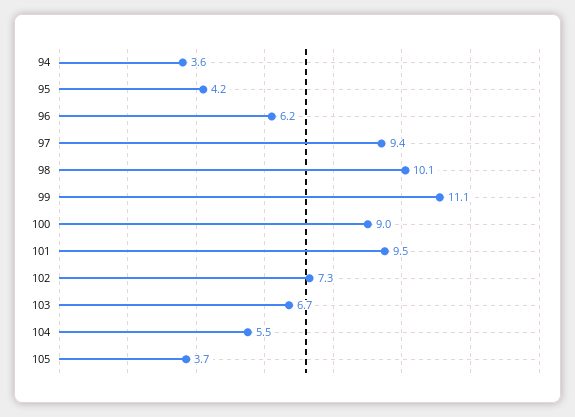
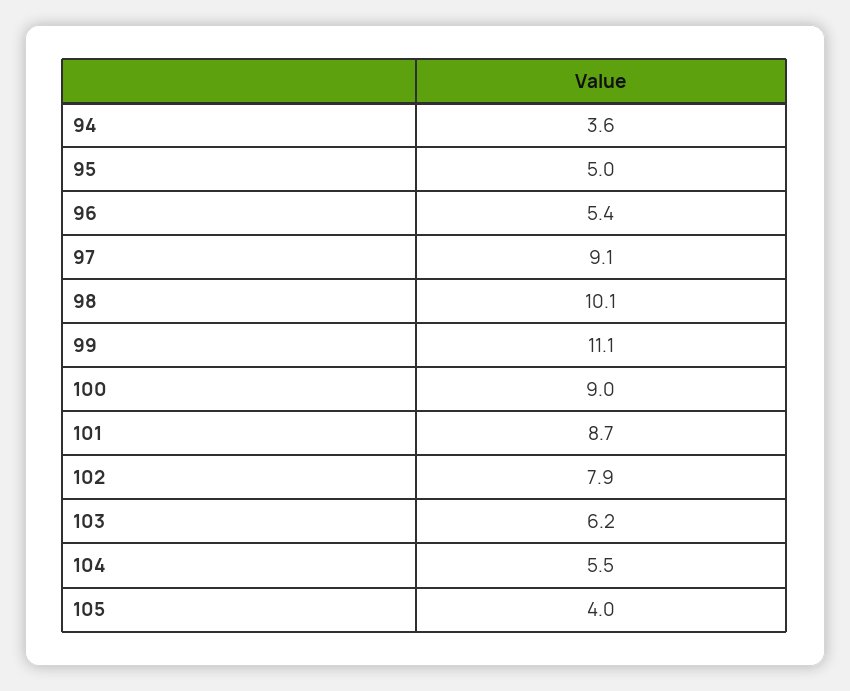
95: 4.2 -> 5
96: 6.2 -> 5.4
97: 9.4 -> 9.1
101: 9.5 -> 8.7
102: 7.3 -> 7.9
103: 6.7 -> 6.2
105: 3.7 -> 4

